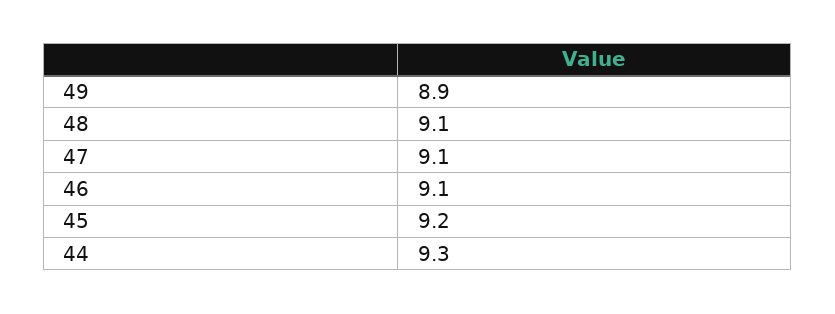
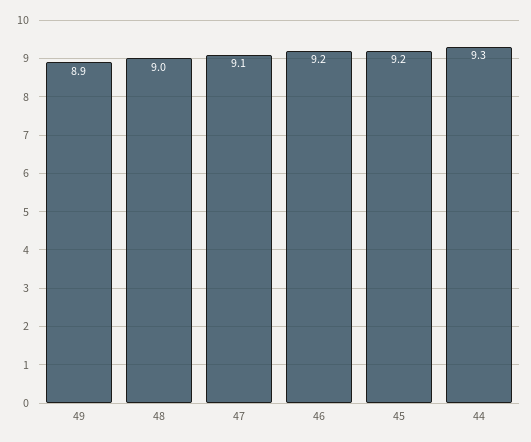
48: 9.1 -> 9
46: 9.1 -> 9.2

